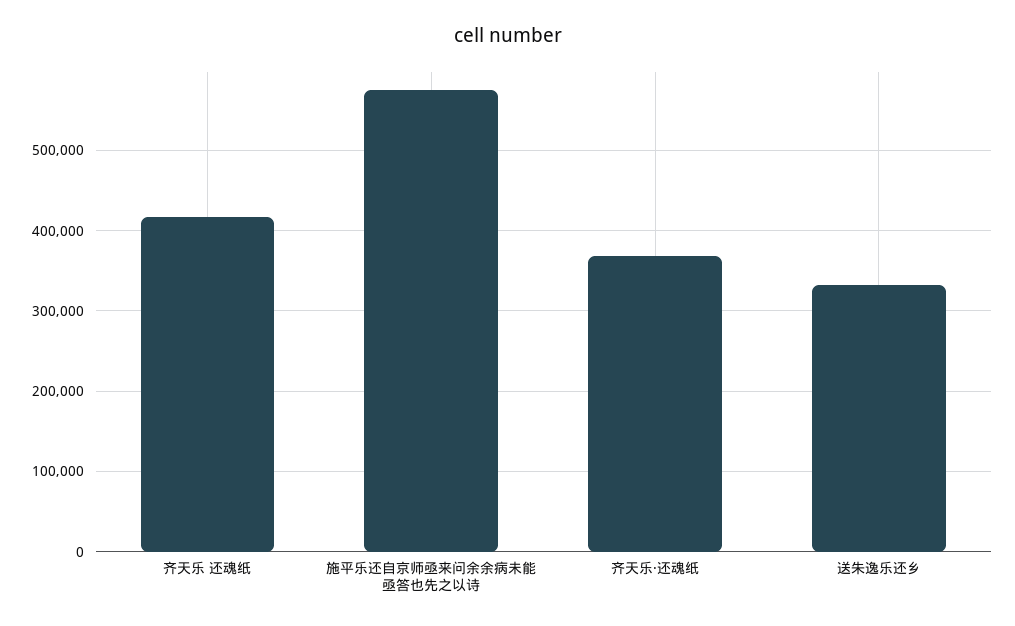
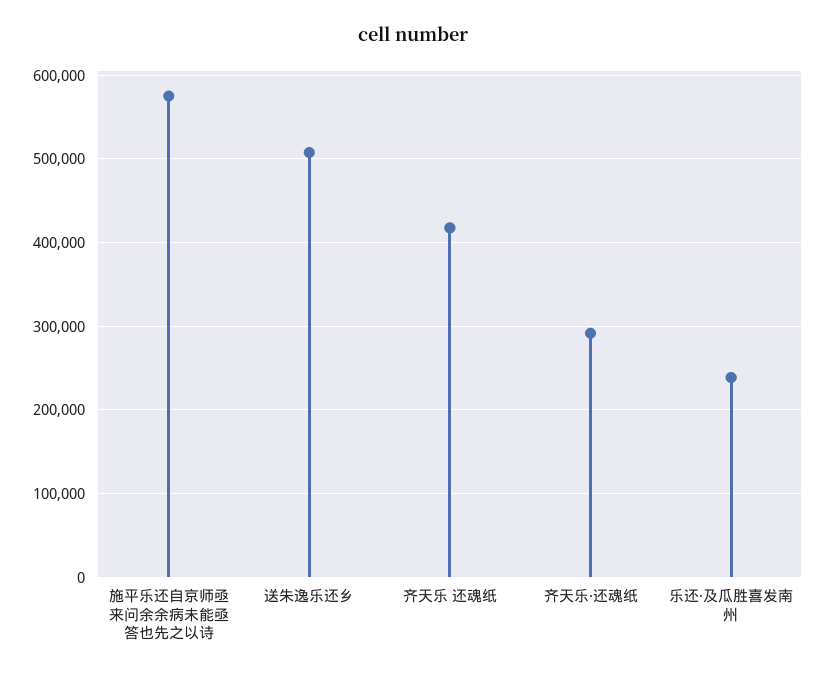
齐天乐·还魂纸: 370000 -> 290000
送朱逸乐还乡: 330000 -> 510000
乐还·及瓜胜喜发南州: none -> 240000

